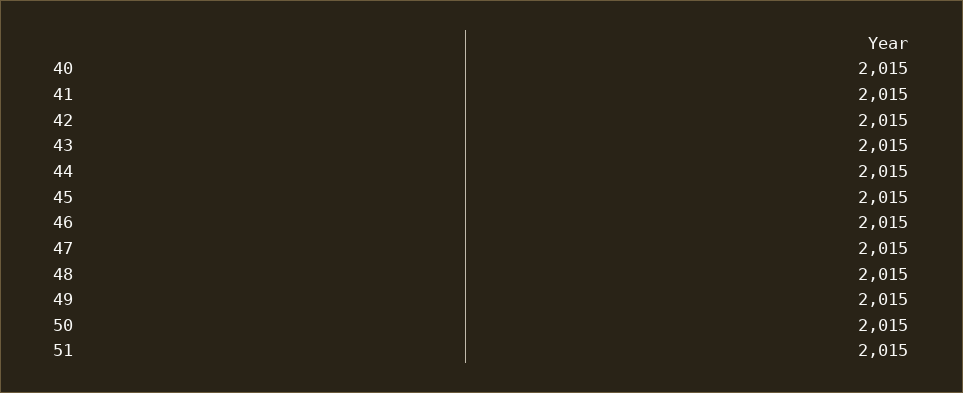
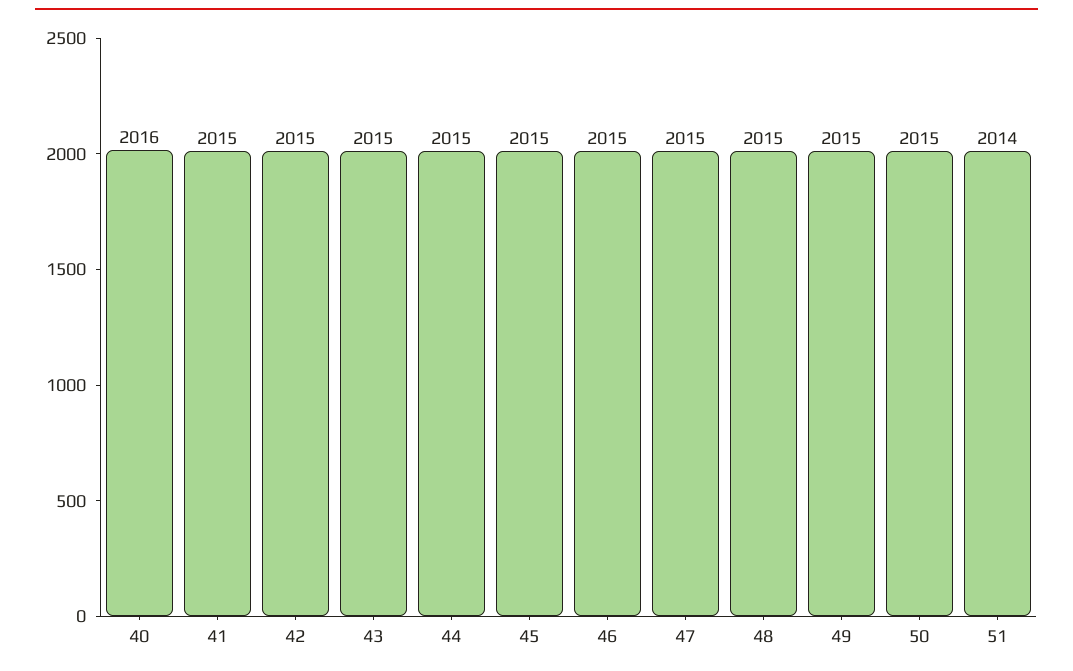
40: 2015 -> 2016
51: 2015 -> 2014

